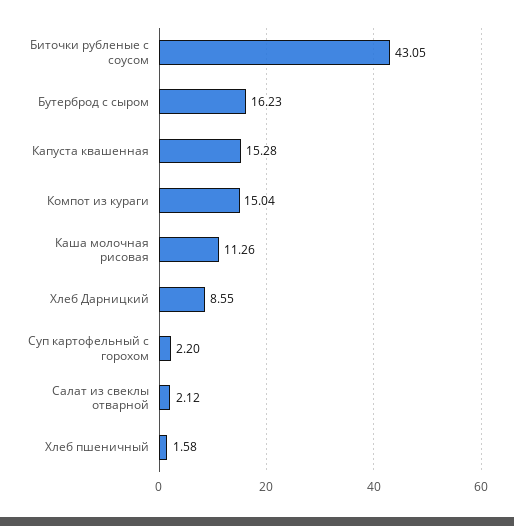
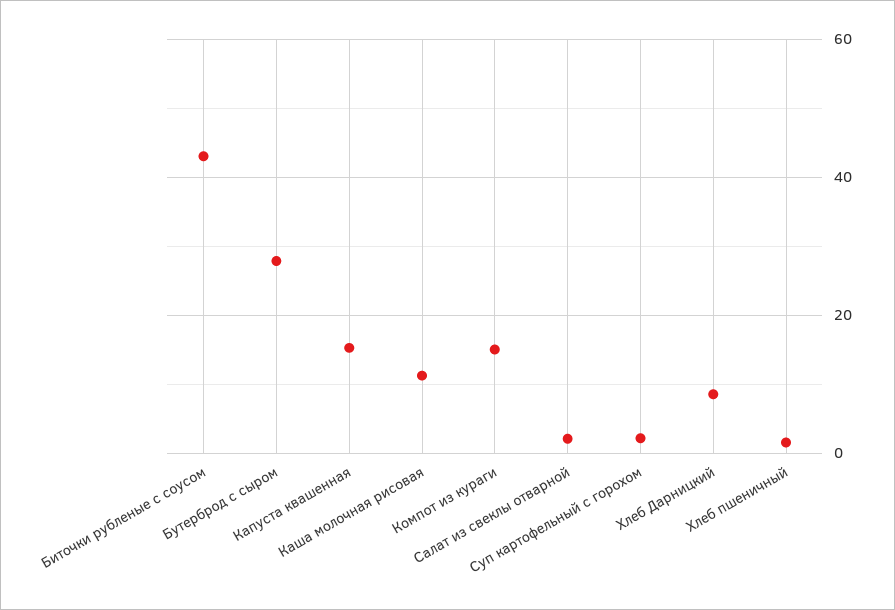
Бутерброд с сыром: 16.23 -> 28

